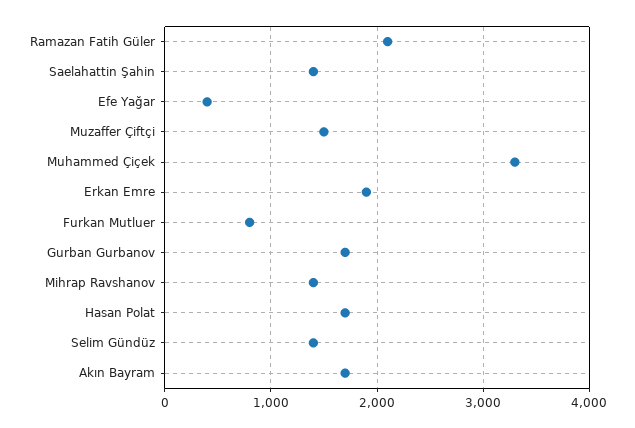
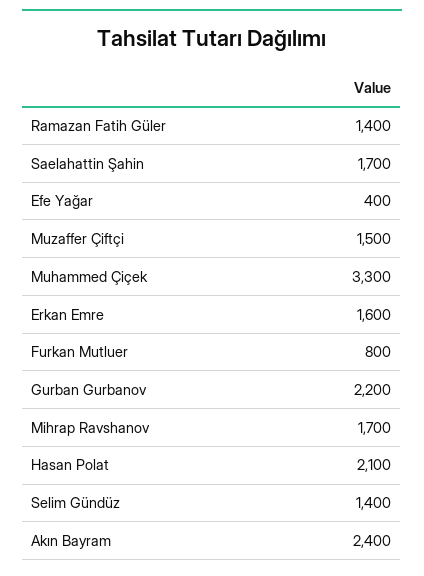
Ramazan Fatih Güler: 2100 -> 1400
Saelahattin Şahin: 1400 -> 1700
Erkan Emre: 1900 -> 1600
Gurban Gurbanov: 1700 -> 2200
Mihrap Ravshanov: 1400 -> 1700
Hasan Polat: 1700 -> 2100
Akın Bayram: 1700 -> 2400

